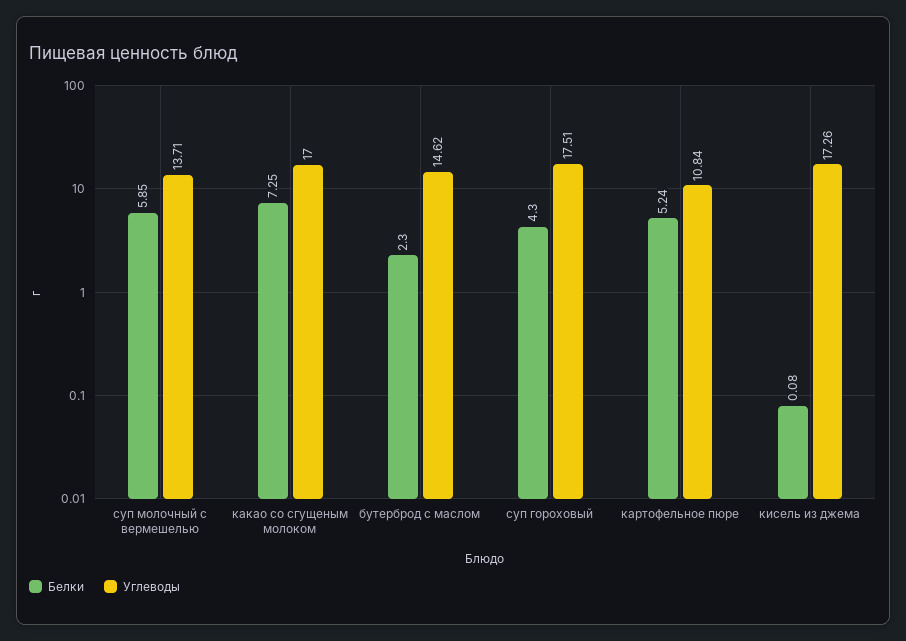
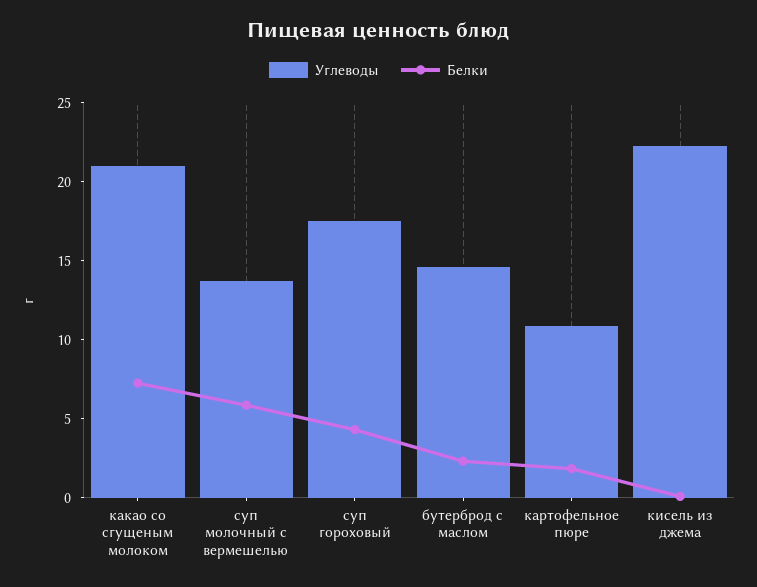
Углеводы, какао со сгущеным молоком: 17 -> 21
Белки, картофельное пюре: 5.24 -> 2
Углеводы, кисель из джема: 17.26 -> 22

